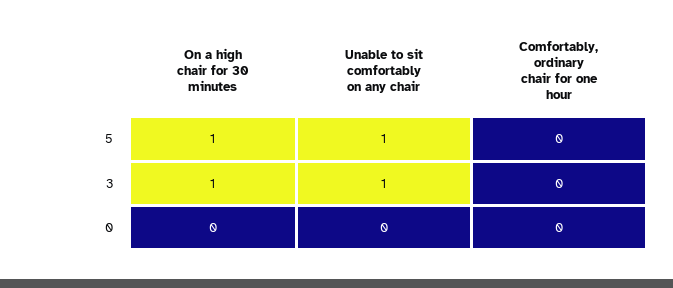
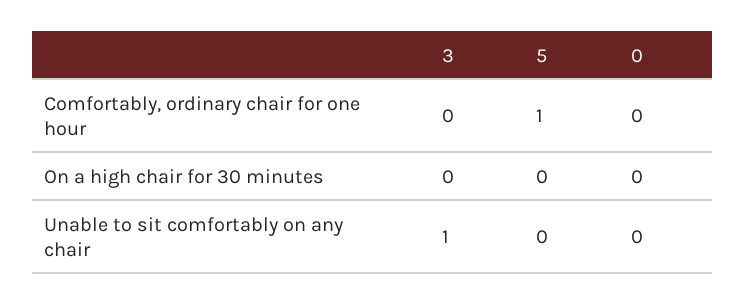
On a high chair for 30 minutes, 5: 1 -> 0
Unable to sit comfortably on any chair, 5: 1 -> 0
Comfortably, ordinary chair for one hour, 5: 0 -> 1
On a high chair for 30 minutes, 3: 1 -> 0

